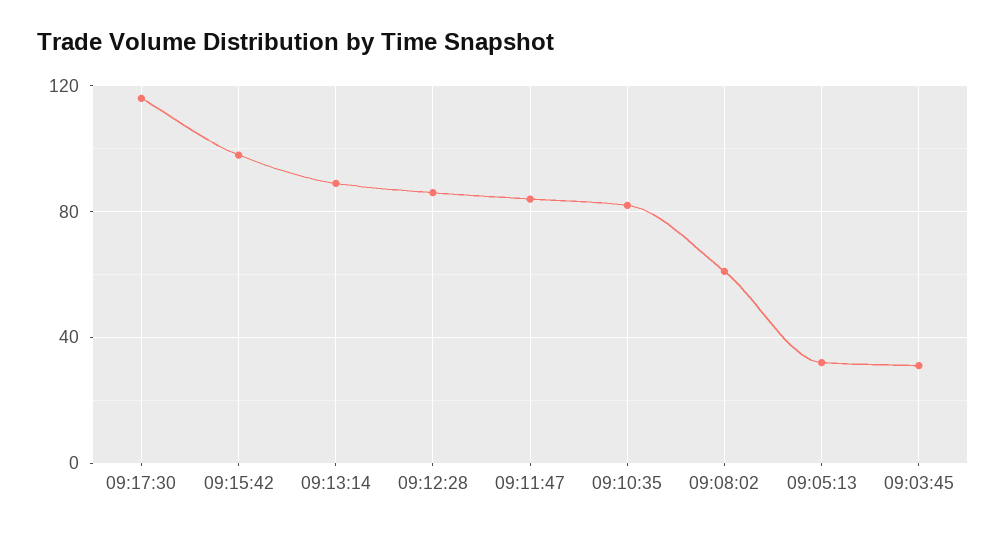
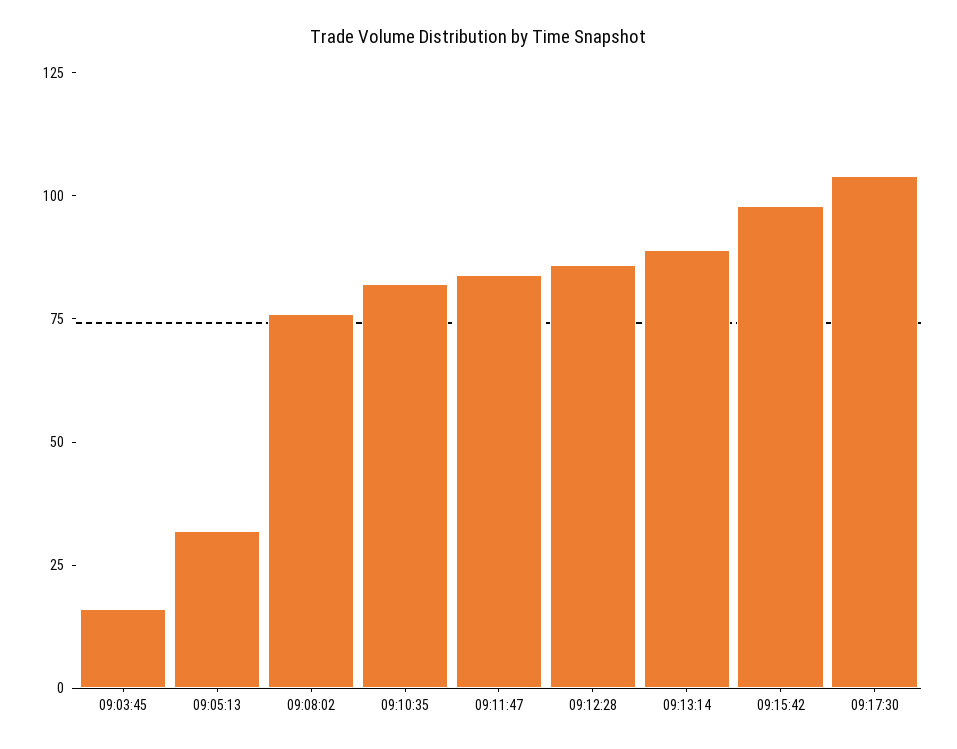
09:17:30: 115 -> 105
09:08:02: 60 -> 75
09:03:45: 30 -> 15

